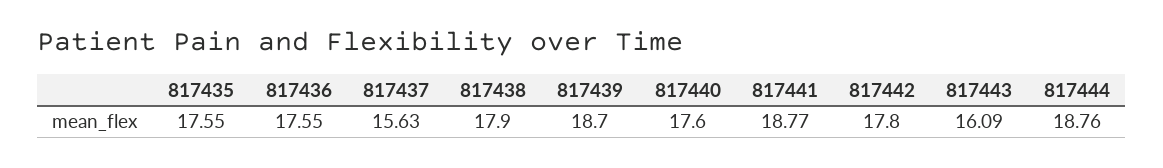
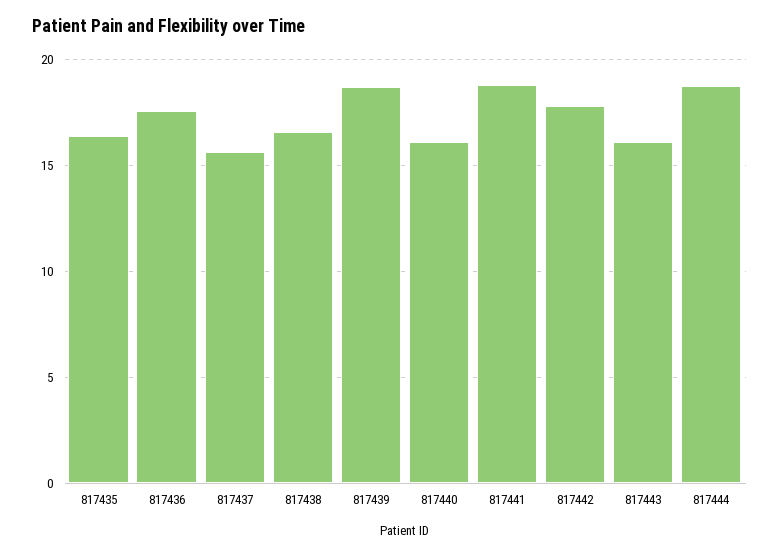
817435: 17.55 -> 16.5
817438: 17.9 -> 16.5
817440: 17.6 -> 16

